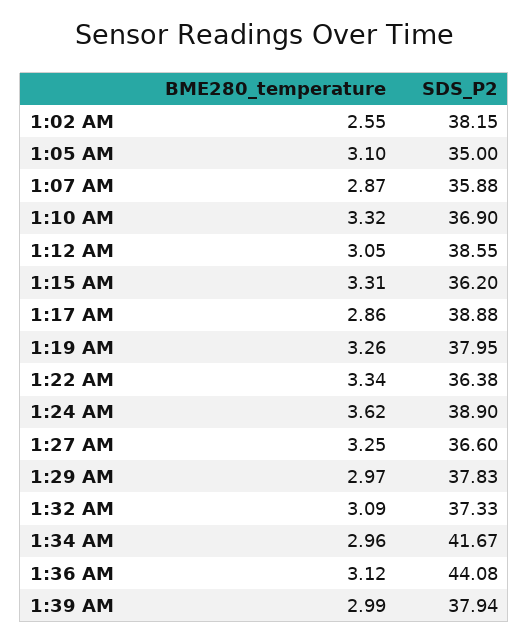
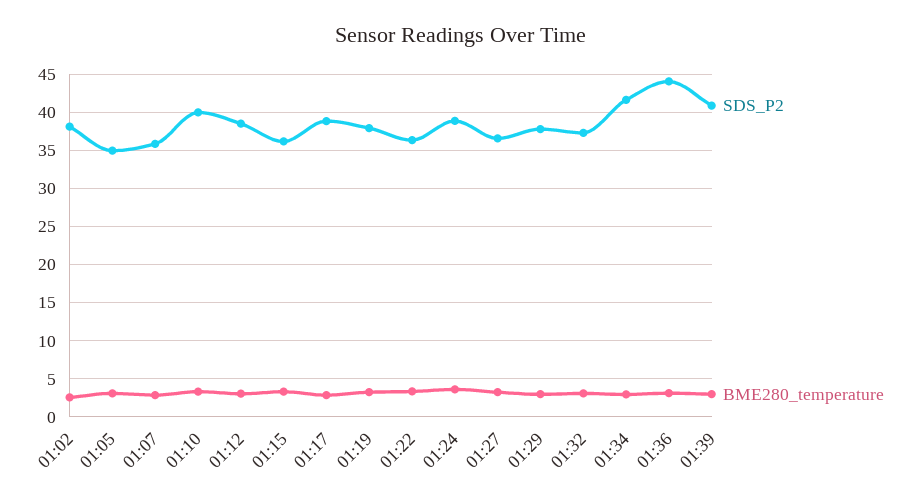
SDS_P2, 1:10 AM: 36.9 -> 40
SDS_P2, 1:39 AM: 37.94 -> 41

